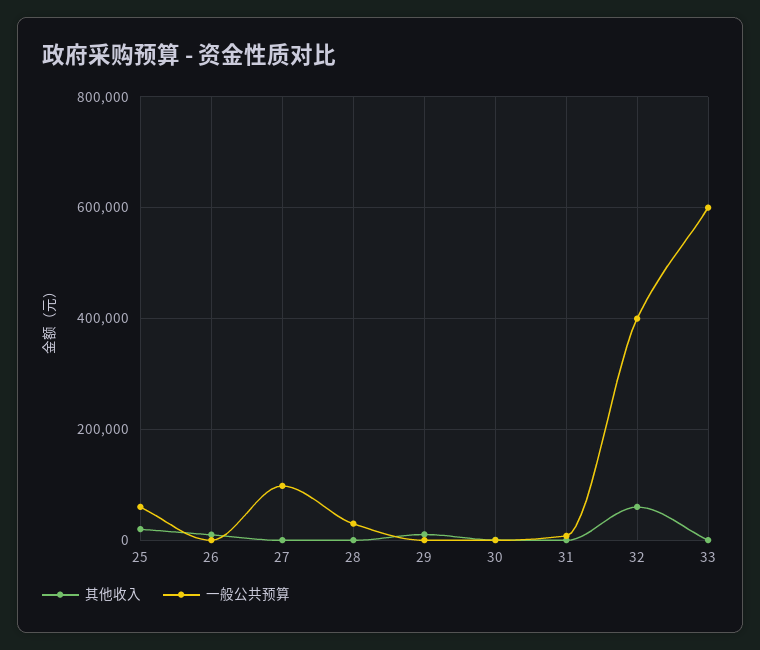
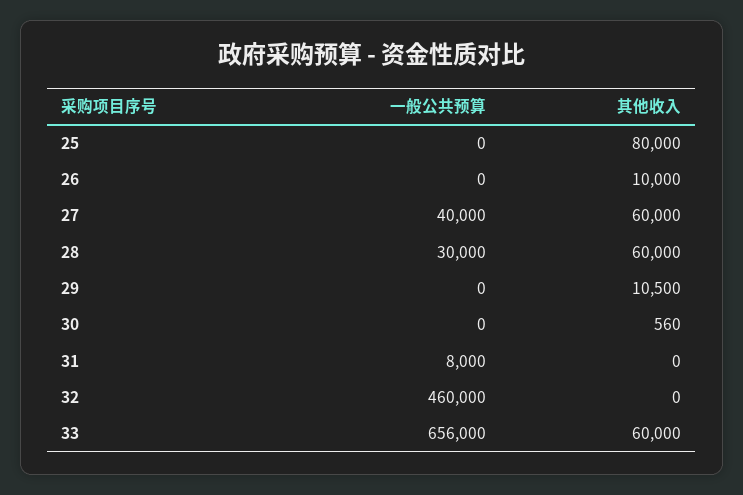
其他收入, 25: 20000 -> 80000
一般公共预算, 25: 60000 -> 0
其他收入, 27: 0 -> 60000
一般公共预算, 27: 100000 -> 40000
其他收入, 28: 0 -> 60000
其他收入, 32: 60000 -> 0
一般公共预算, 32: 400000 -> 460000
其他收入, 33: 0 -> 60000
一般公共预算, 33: 600000 -> 656000

